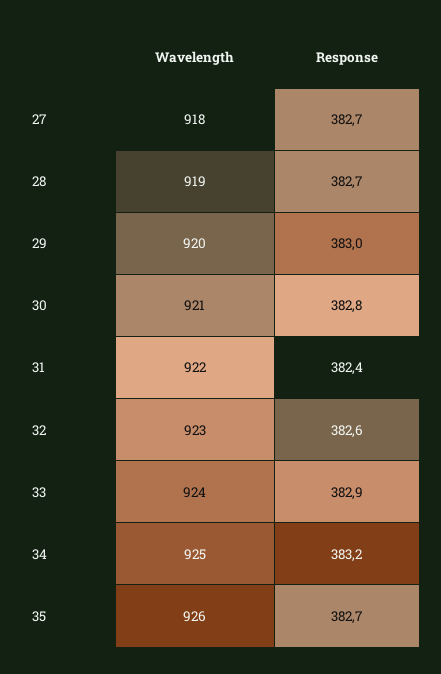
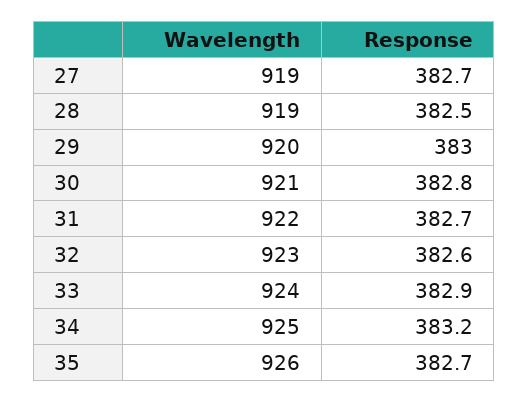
Wavelength, 27: 918 -> 919
Response, 28: 382.7 -> 382.5
Response, 31: 382.4 -> 382.7

